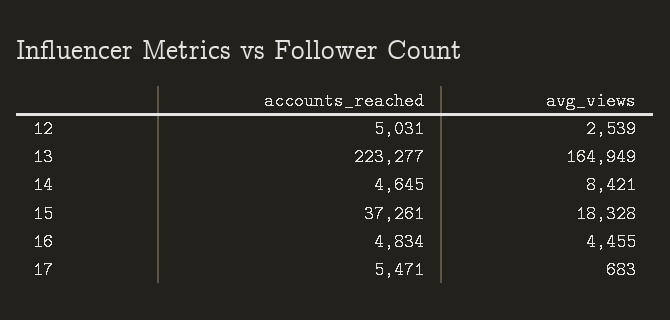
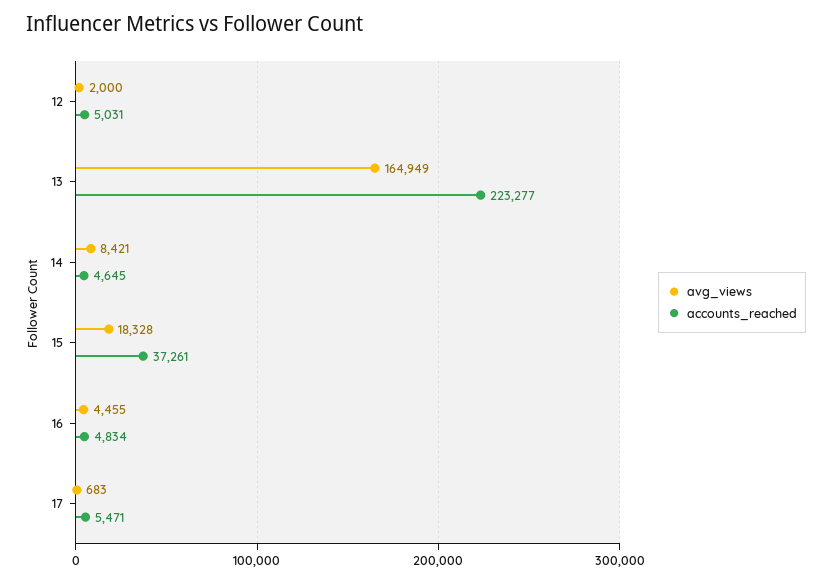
avg_views, 12: 2539 -> 2000

